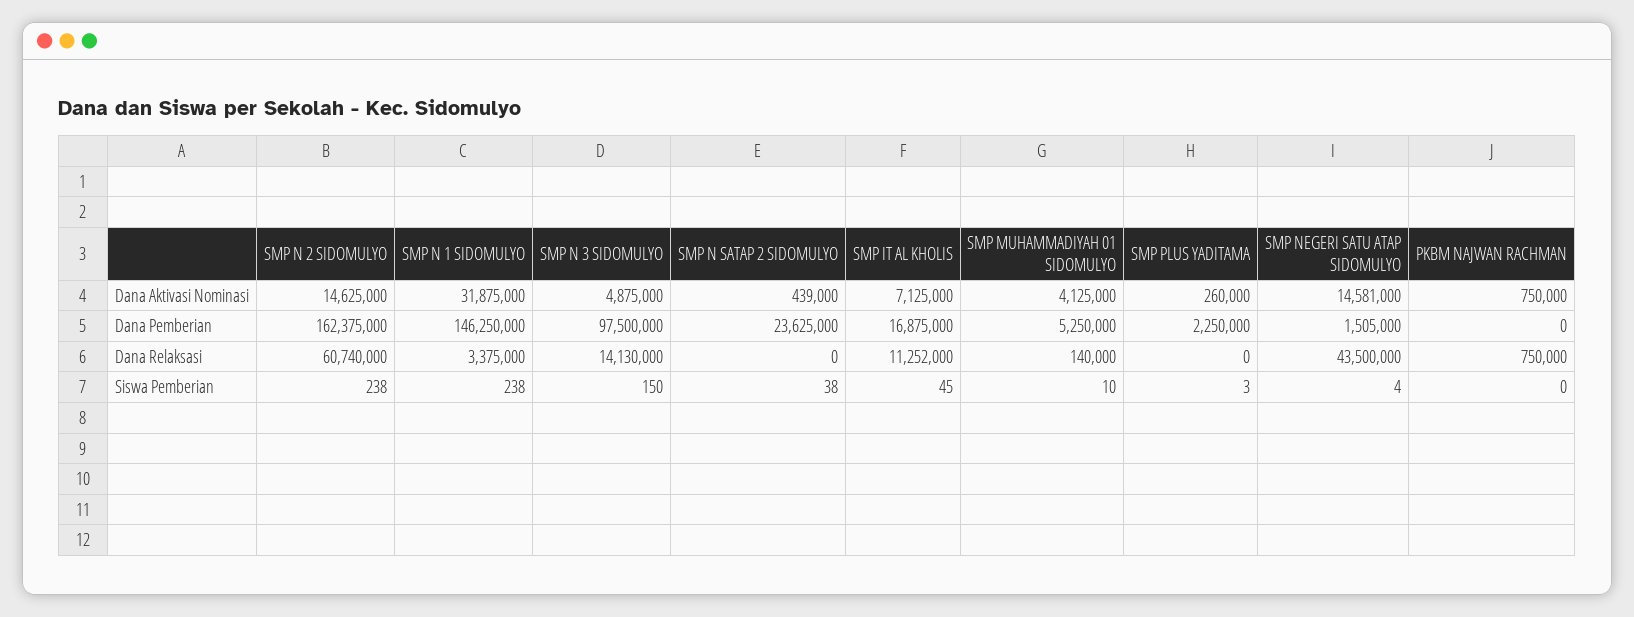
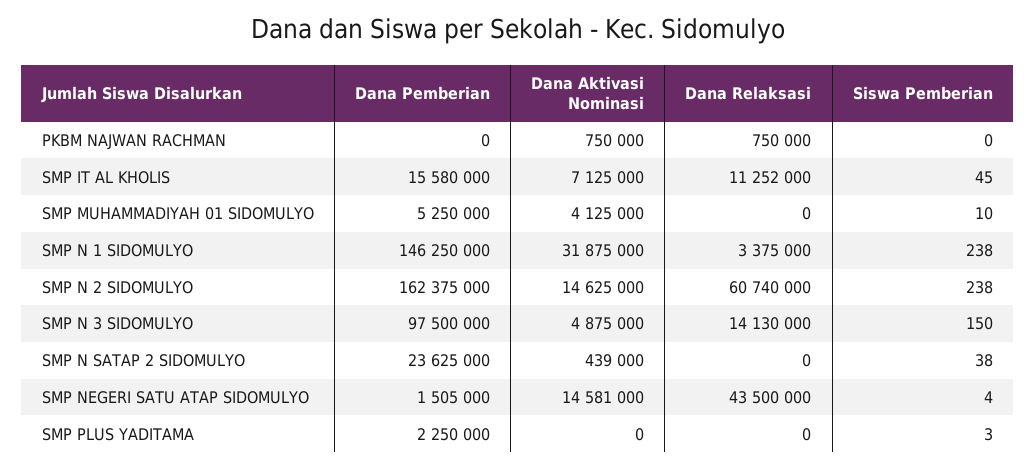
SMP PLUS YADITAMA, Dana Aktivasi Nominasi: 260000 -> 0
SMP IT AL KHOLIS, Dana Pemberian: 16875000 -> 15580000
SMP MUHAMMADIYAH 01 SIDOMULYO, Dana Relaksasi: 140000 -> 0

